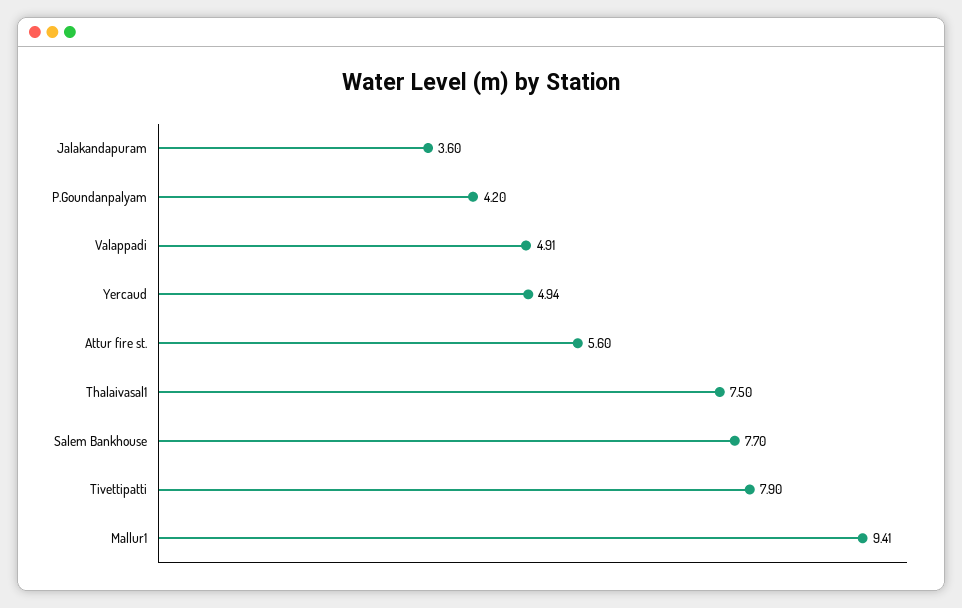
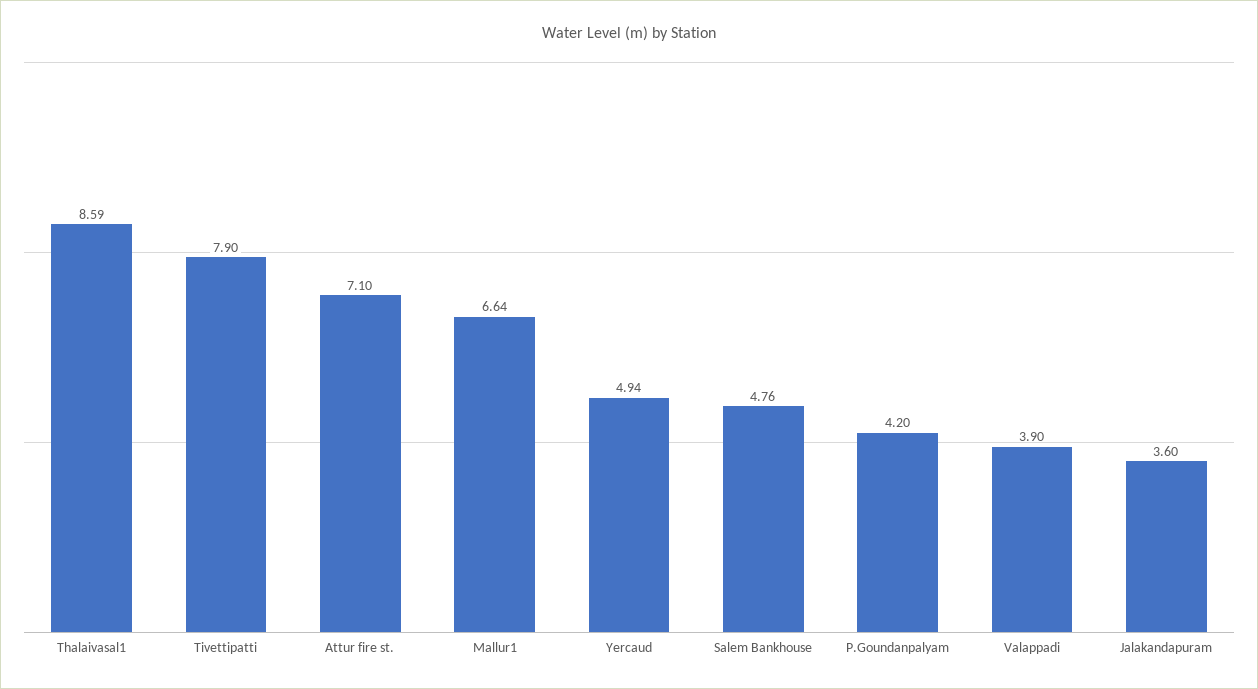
Valappadi: 4.91 -> 3.9
Attur fire st.: 5.6 -> 7.1
Thalaivasal1: 7.5 -> 8.59
Salem Bankhouse: 7.7 -> 4.76
Mallur1: 9.41 -> 6.64

